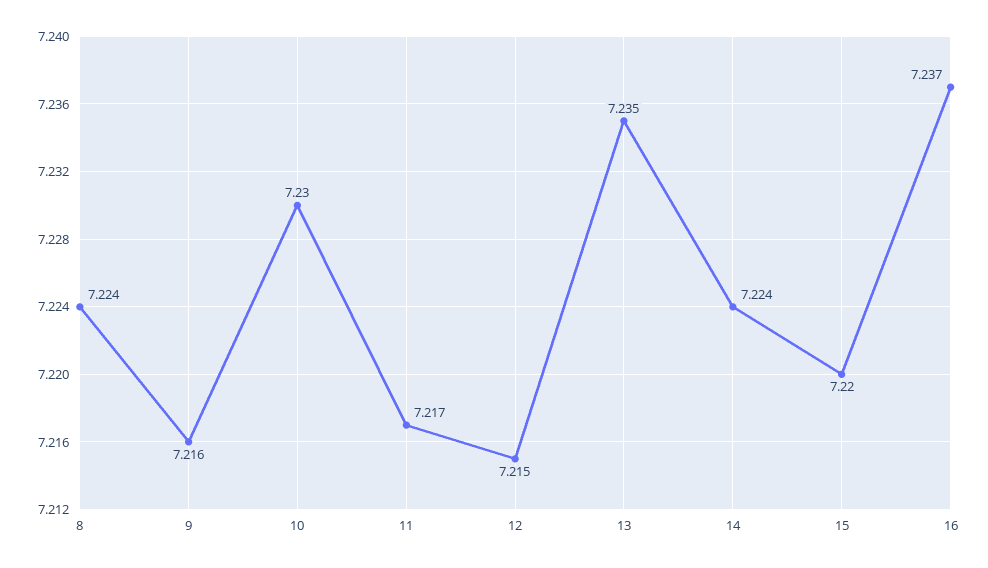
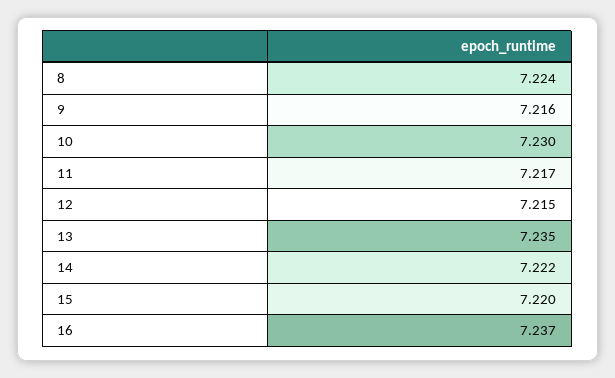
14: 7.224 -> 7.222

